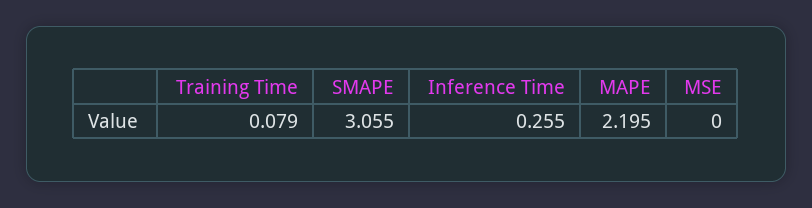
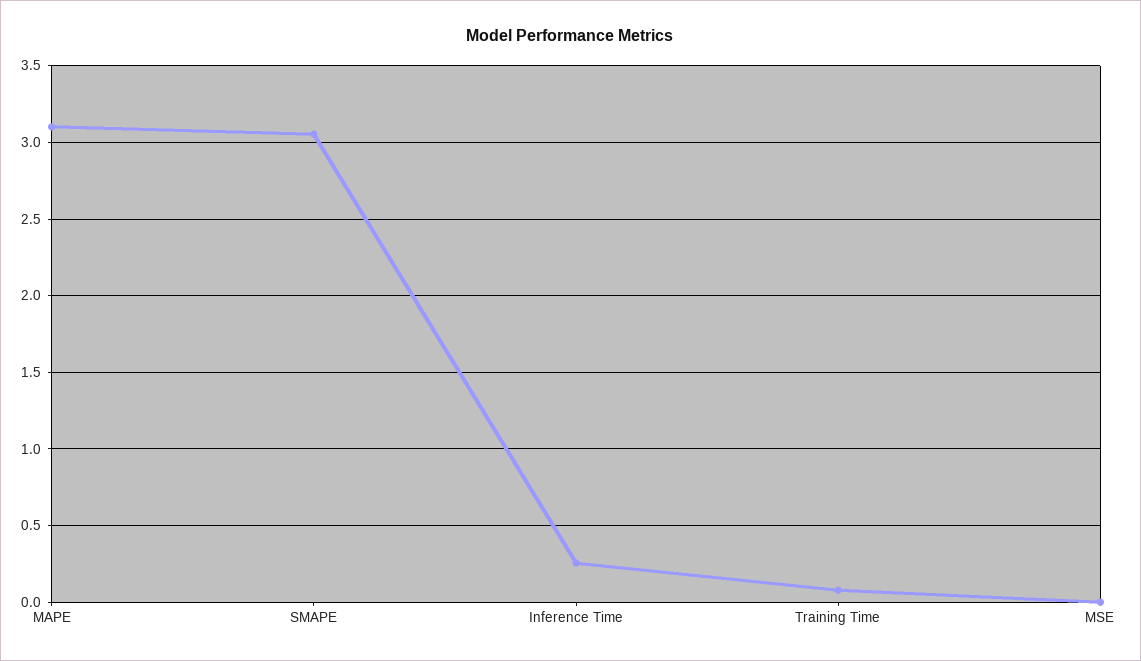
MAPE: 2.195 -> 3.1

